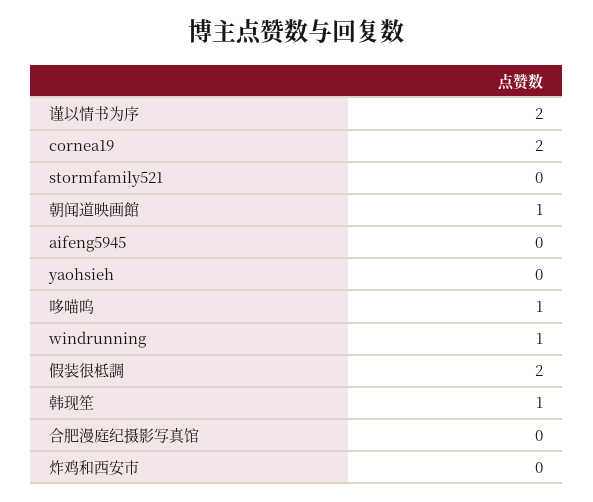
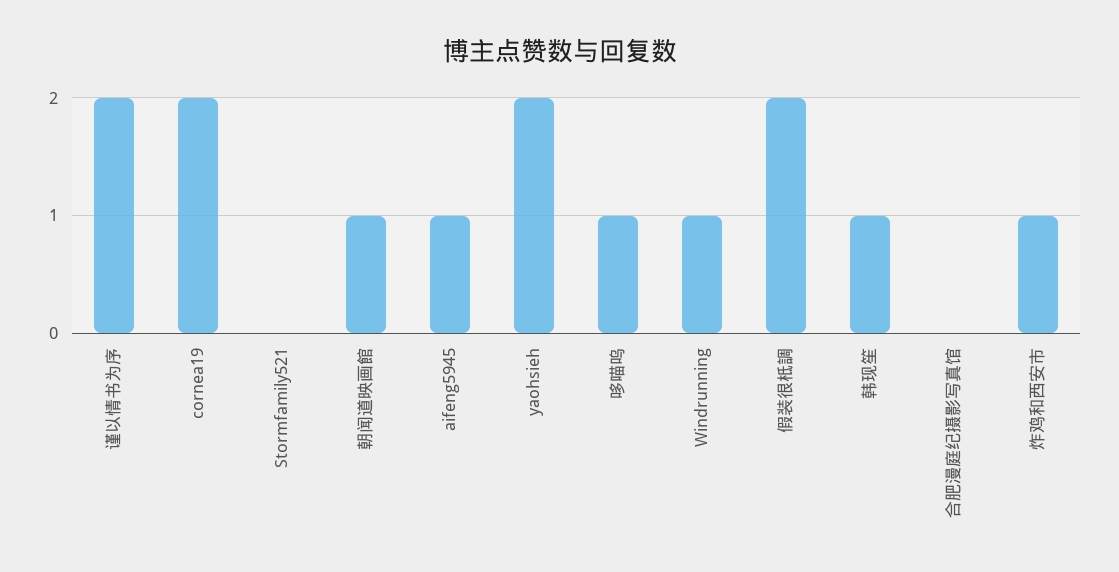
aifeng5945: 0 -> 1
yaohsieh: 0 -> 2
炸鸡和西安市: 0 -> 1

